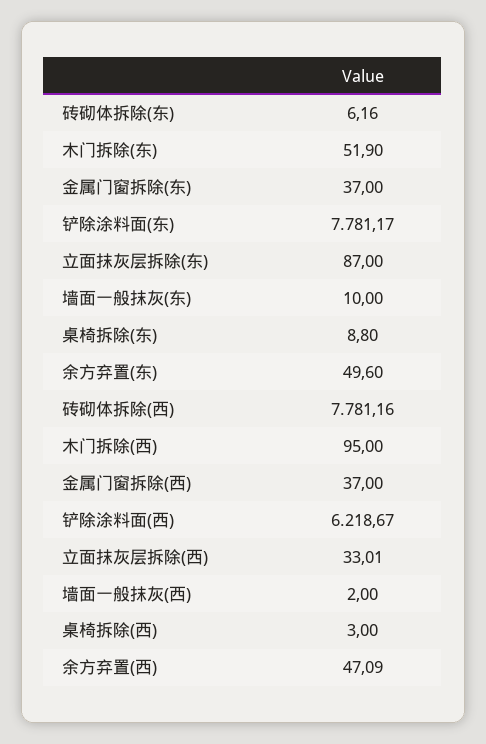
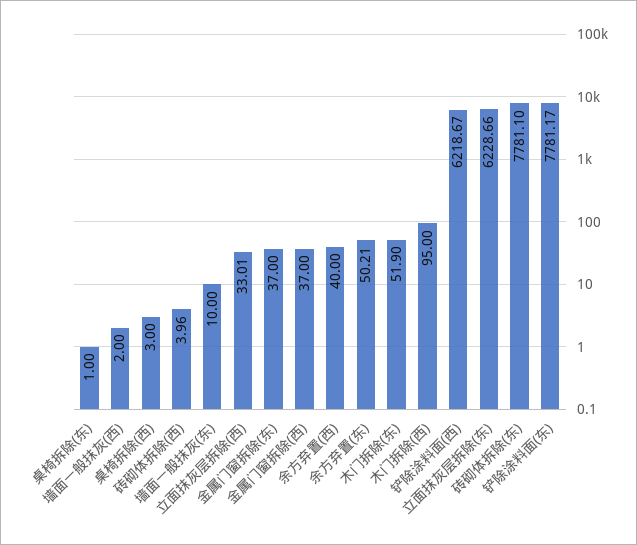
砖砌体拆除(东): 6.16 -> 7781.1
立面抹灰层拆除(东): 87 -> 6228.66
桌椅拆除(东): 8.8 -> 1
余方弃置(东): 49.6 -> 50.21
砖砌体拆除(西): 7781.16 -> 3.96
余方弃置(西): 47.09 -> 40

